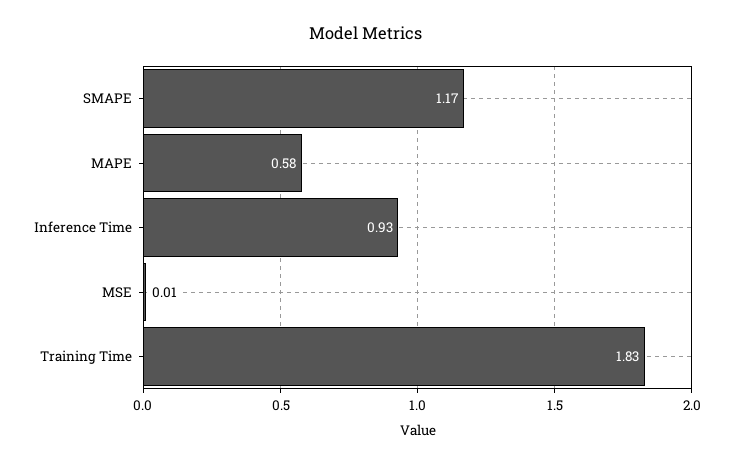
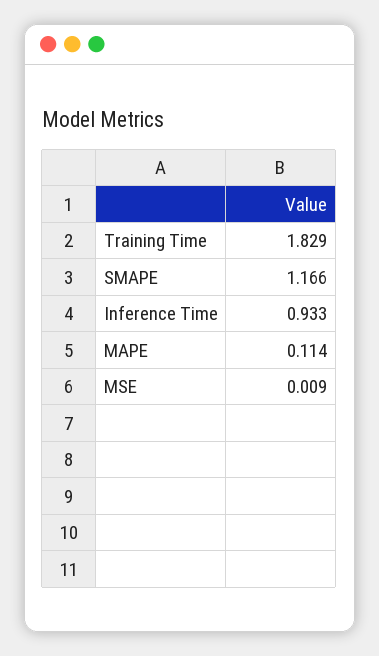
MAPE: 0.58 -> 0.114

